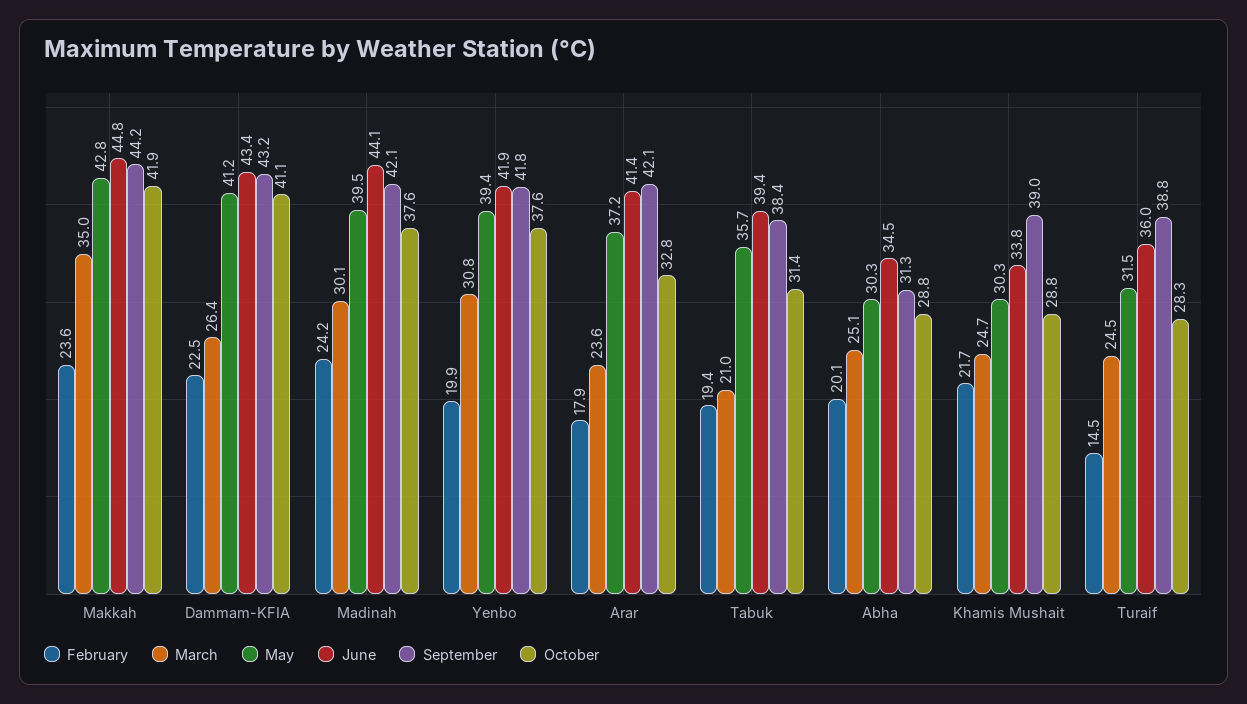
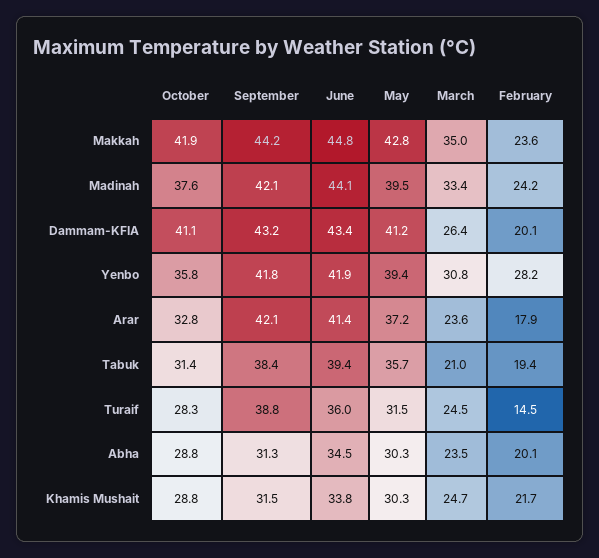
February, Dammam-KFIA: 22.5 -> 20.1
March, Madinah: 30.1 -> 33.4
February, Yenbo: 19.9 -> 28.2
October, Yenbo: 37.6 -> 35.8
March, Abha: 25.1 -> 23.5
September, Khamis Mushait: 39 -> 31.5

